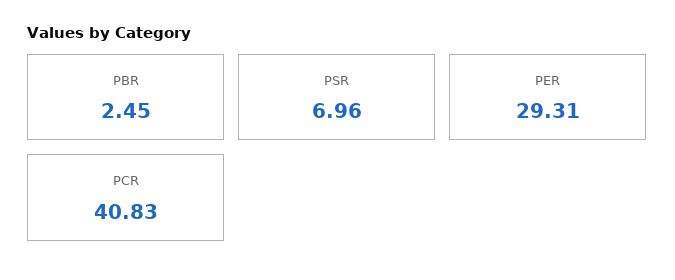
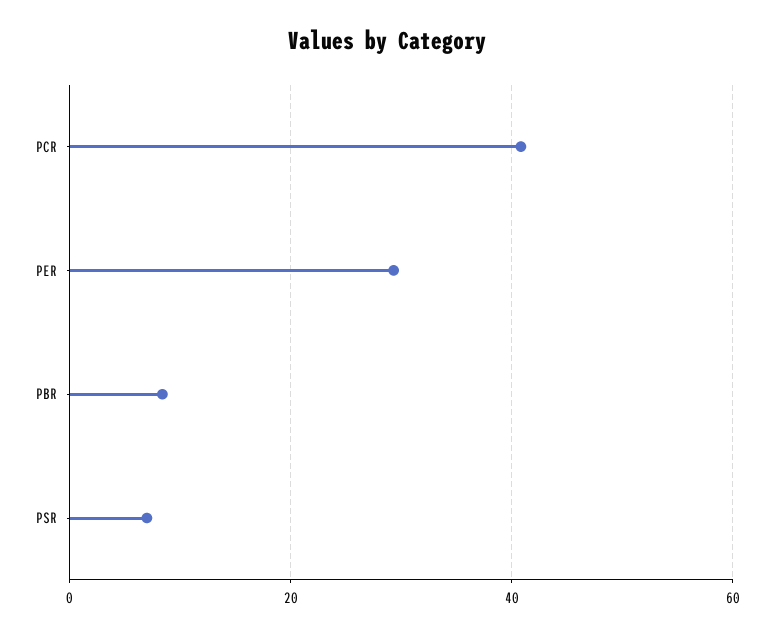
PBR: 2.45 -> 8

